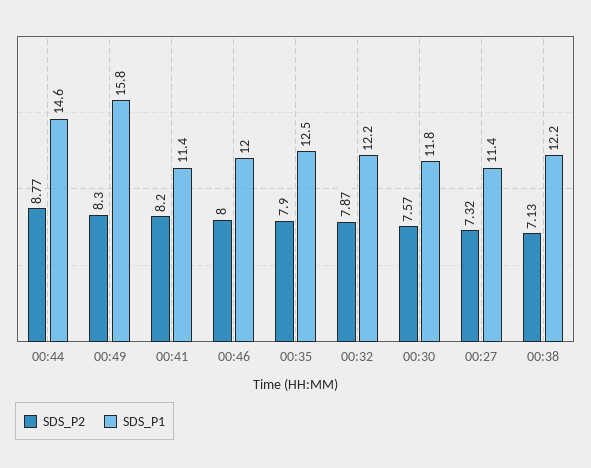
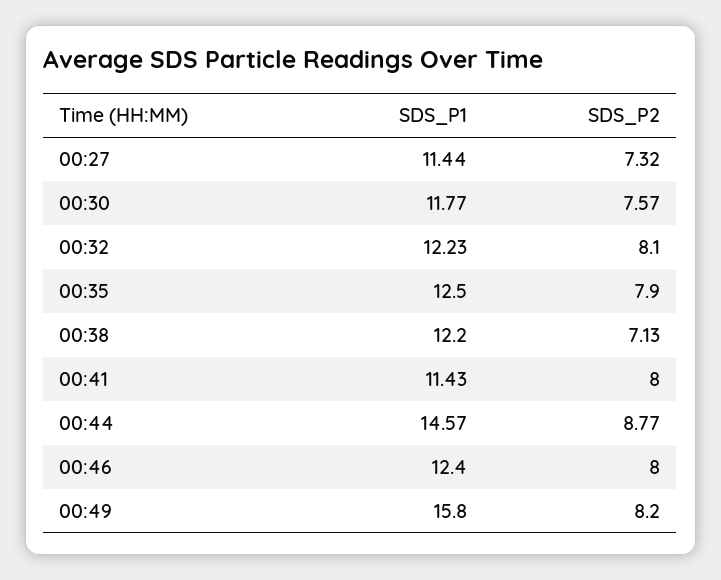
SDS_P2, 00:49: 8.3 -> 8.2
SDS_P2, 00:41: 8.2 -> 8
SDS_P1, 00:46: 12 -> 12.4
SDS_P2, 00:32: 7.87 -> 8.1

